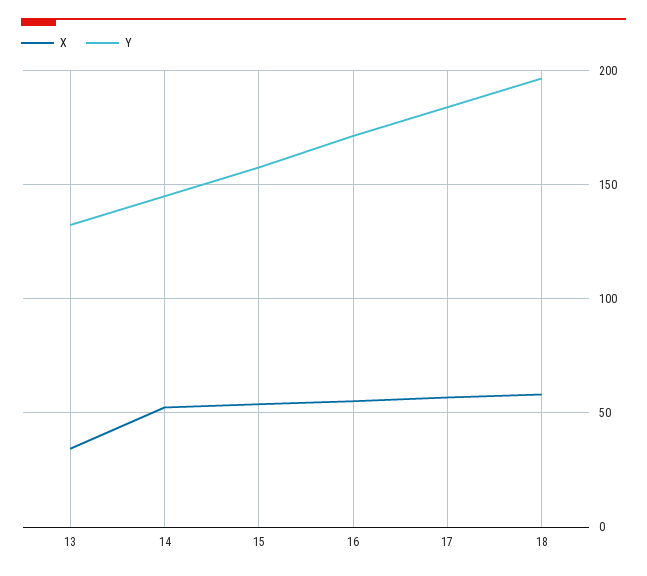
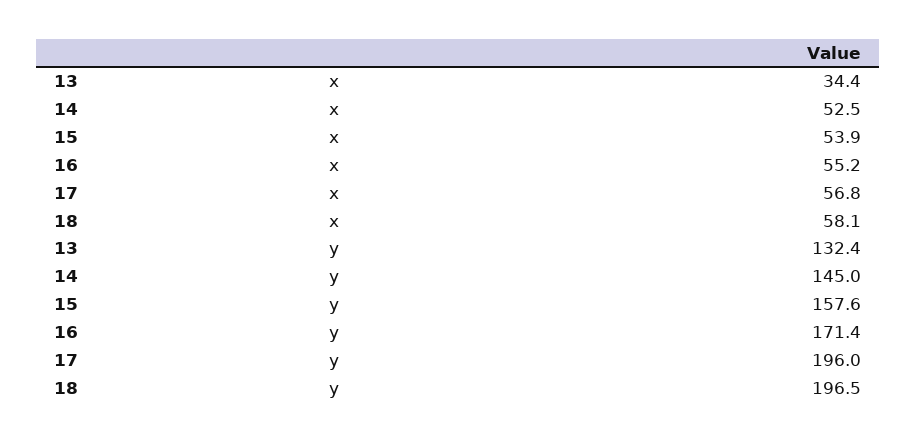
Y, 17: 185 -> 196

